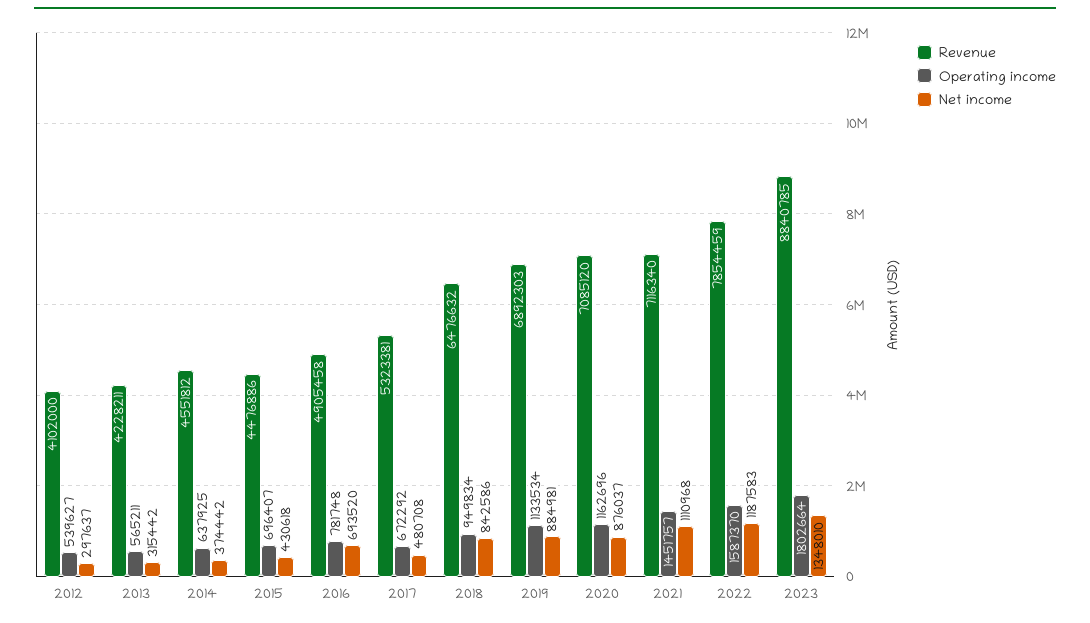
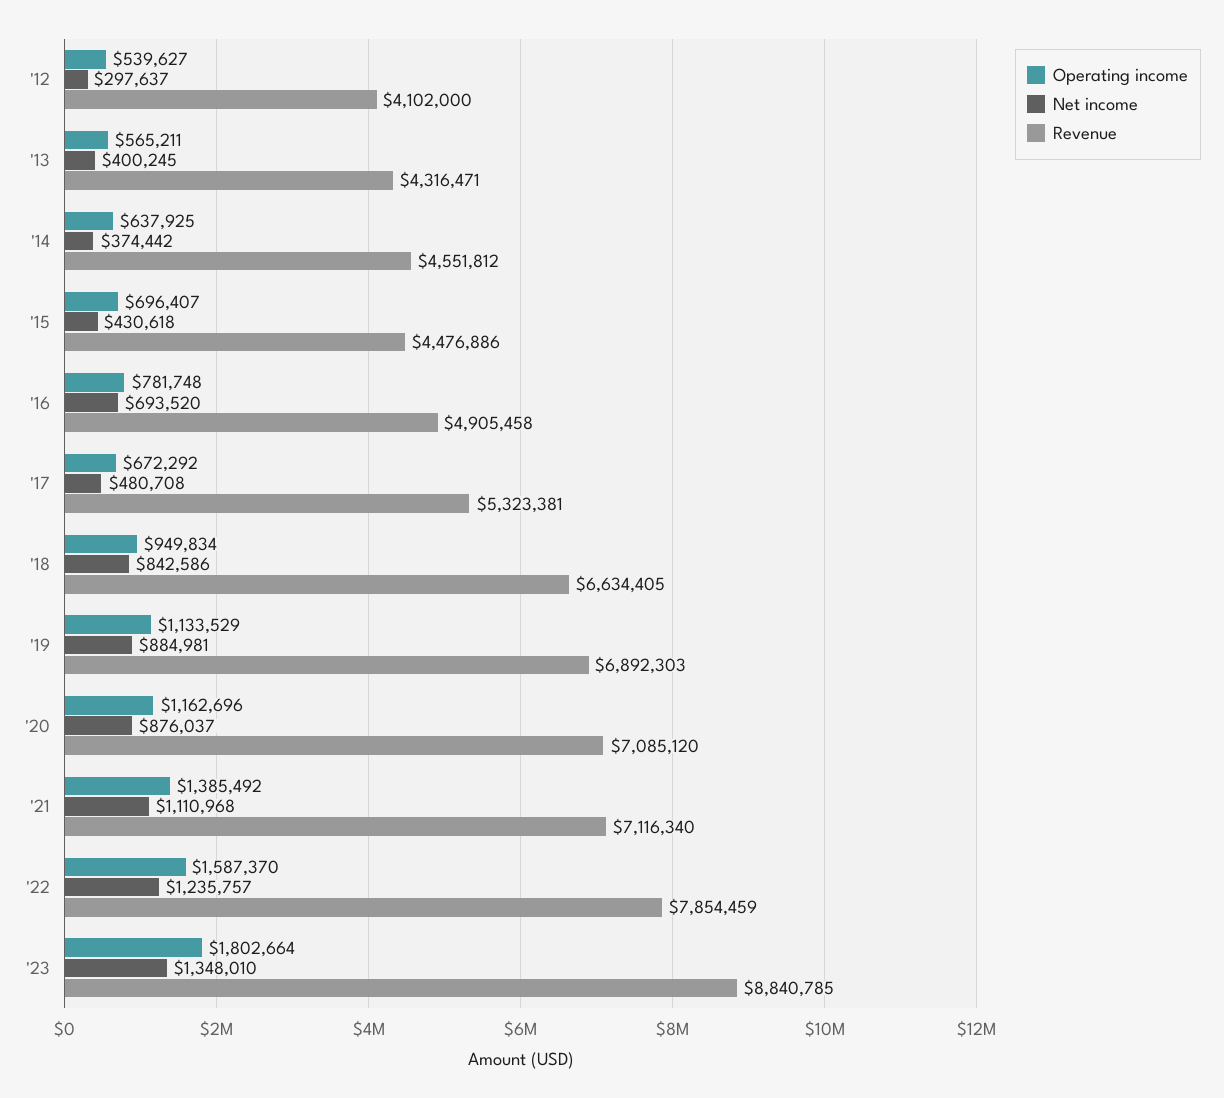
Revenue, 2013: 4228211 -> 4316471
Net income, 2013: 315442 -> 400245
Revenue, 2018: 6476632 -> 6634405
Operating income, 2019: 1133534 -> 1133529
Operating income, 2021: 1451757 -> 1385492
Net income, 2022: 1187583 -> 1235757

